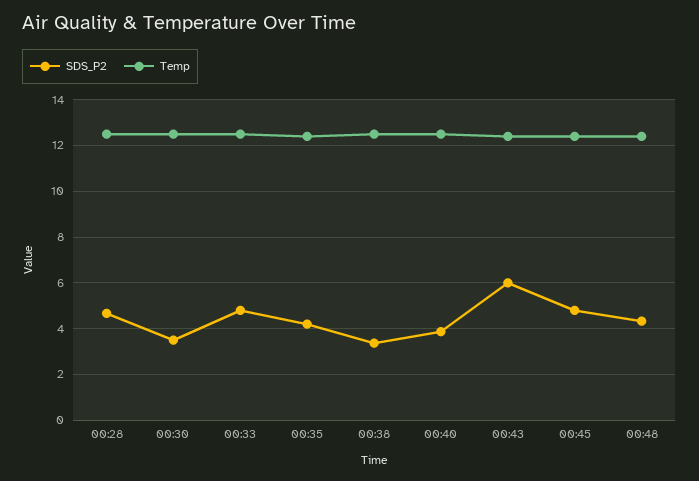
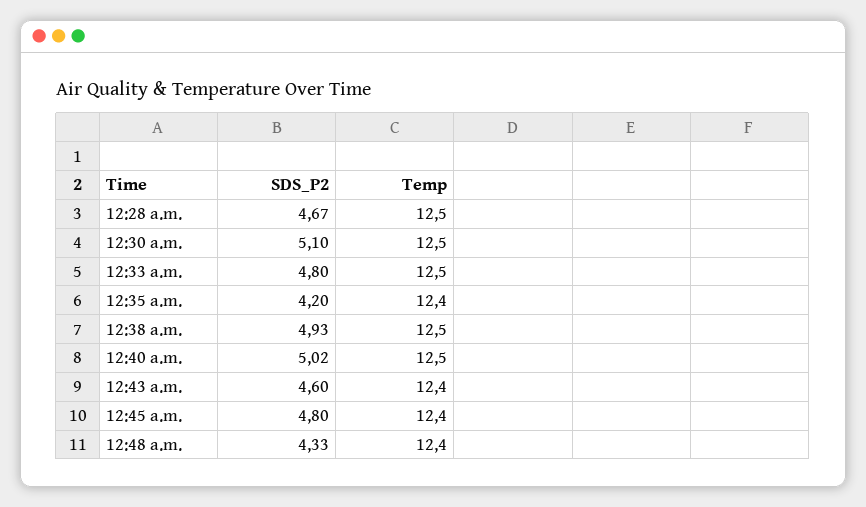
SDS_P2, 00:30: 3.5 -> 5.1
SDS_P2, 00:38: 3.5 -> 4.93
SDS_P2, 00:40: 4 -> 5.02
SDS_P2, 00:43: 6 -> 4.6

